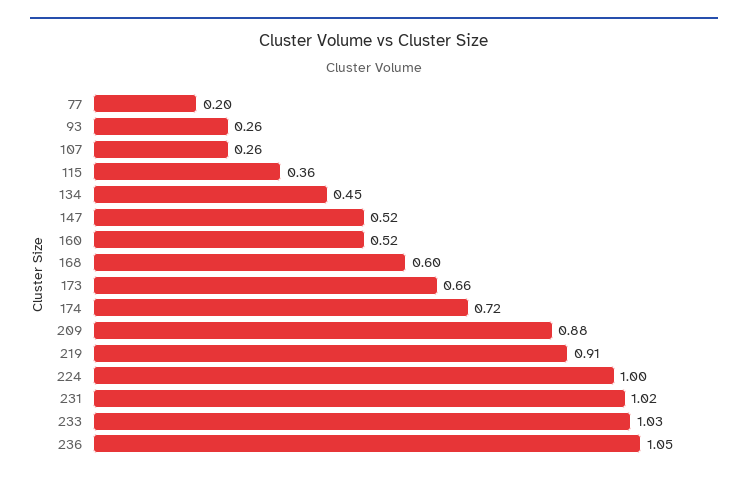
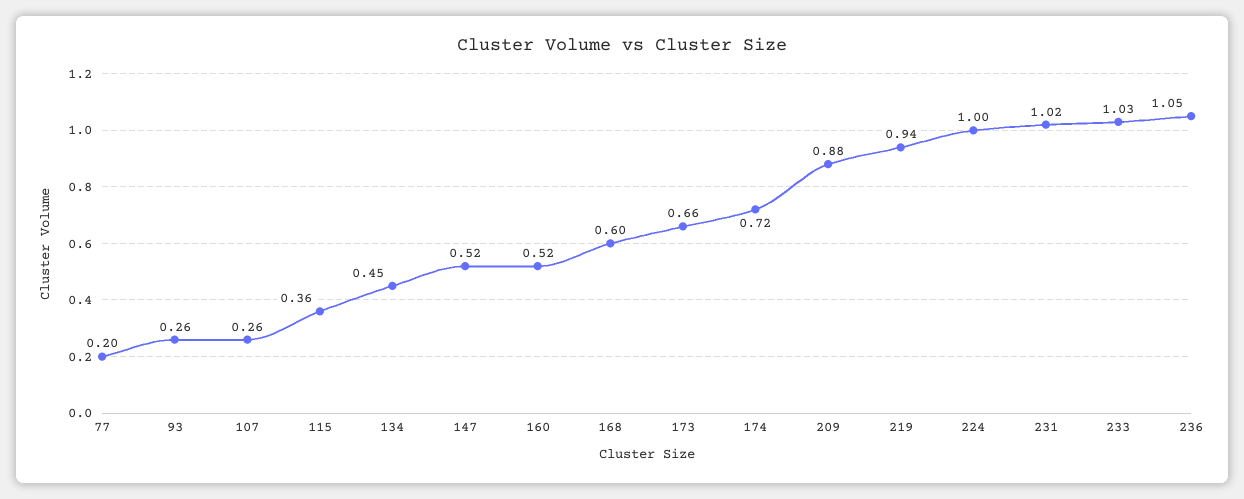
219: 0.91 -> 0.94

